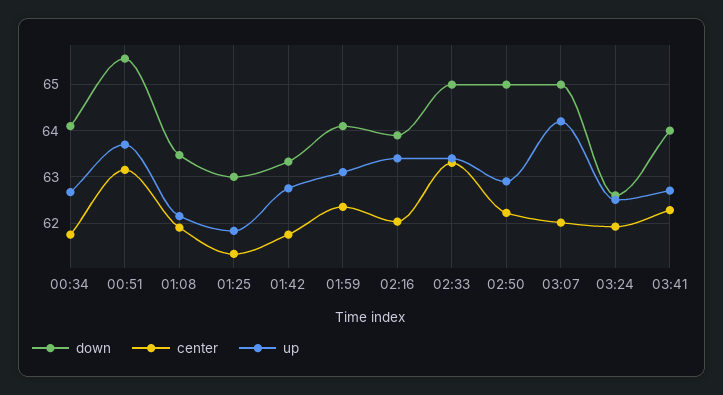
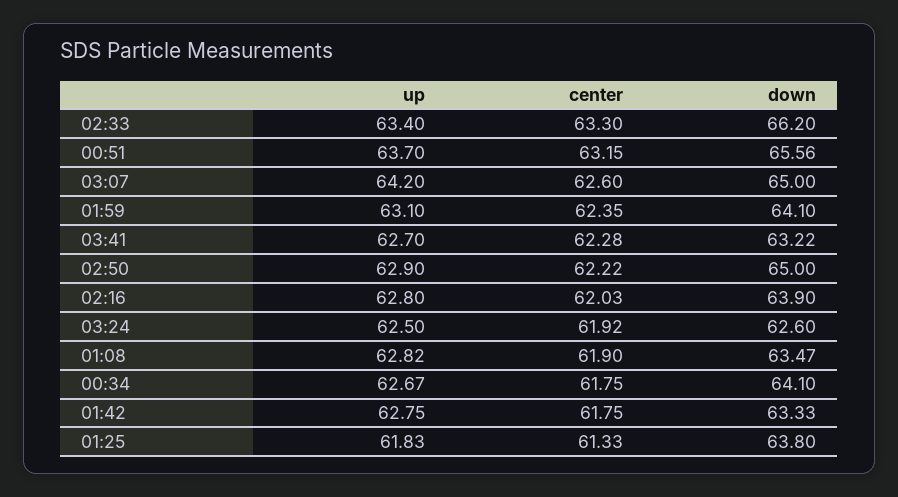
up, 01:08: 62.2 -> 62.82
down, 01:25: 63 -> 63.8
up, 02:16: 63.4 -> 62.8
down, 02:33: 65 -> 66.2
center, 03:07: 62 -> 62.6
down, 03:41: 64 -> 63.22

